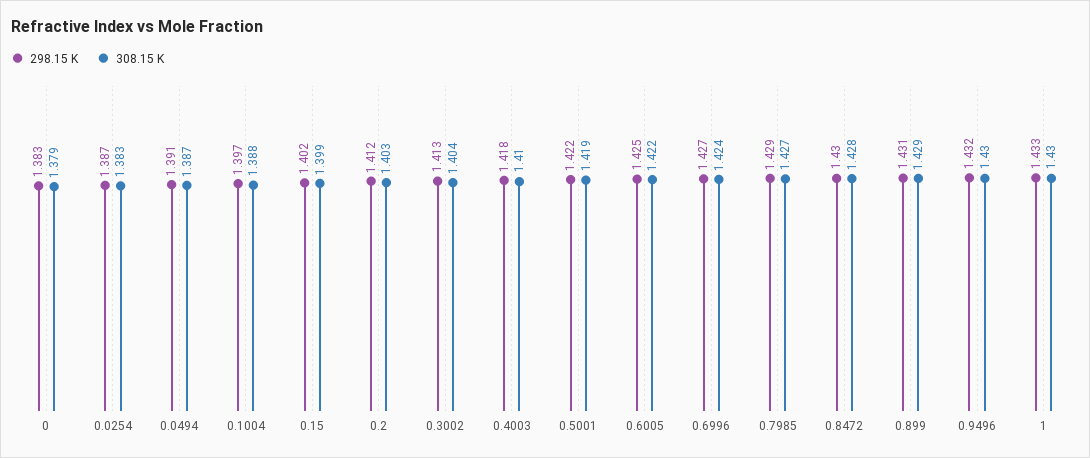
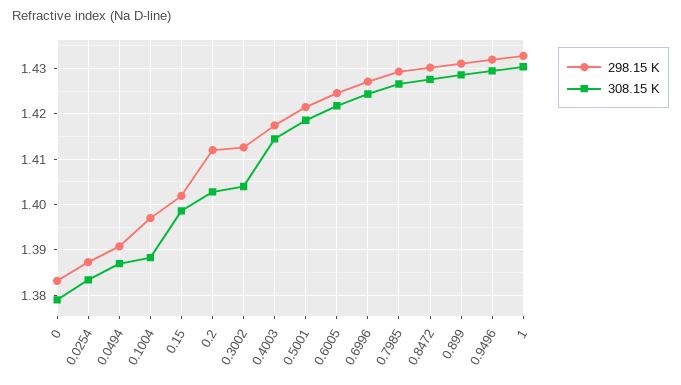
308.15 K, 0.4003: 1.41 -> 1.414

